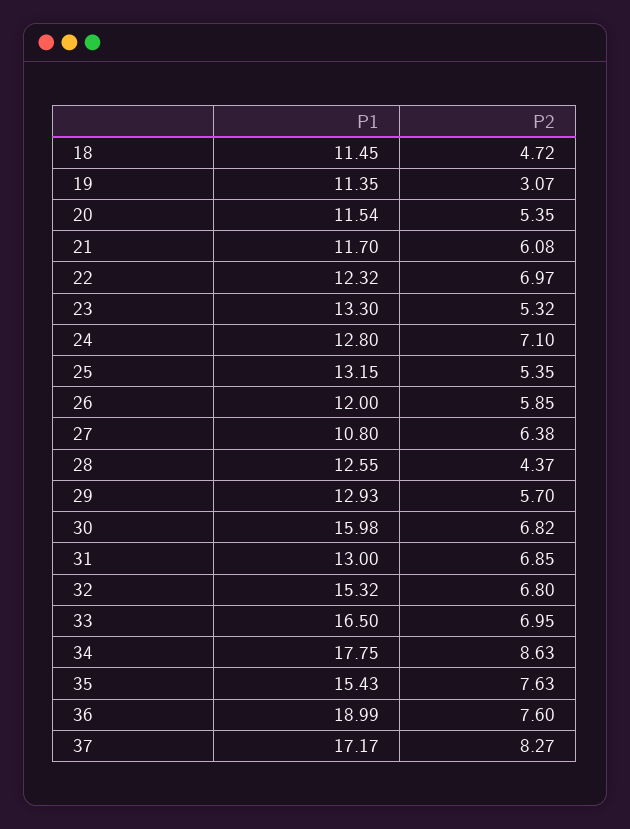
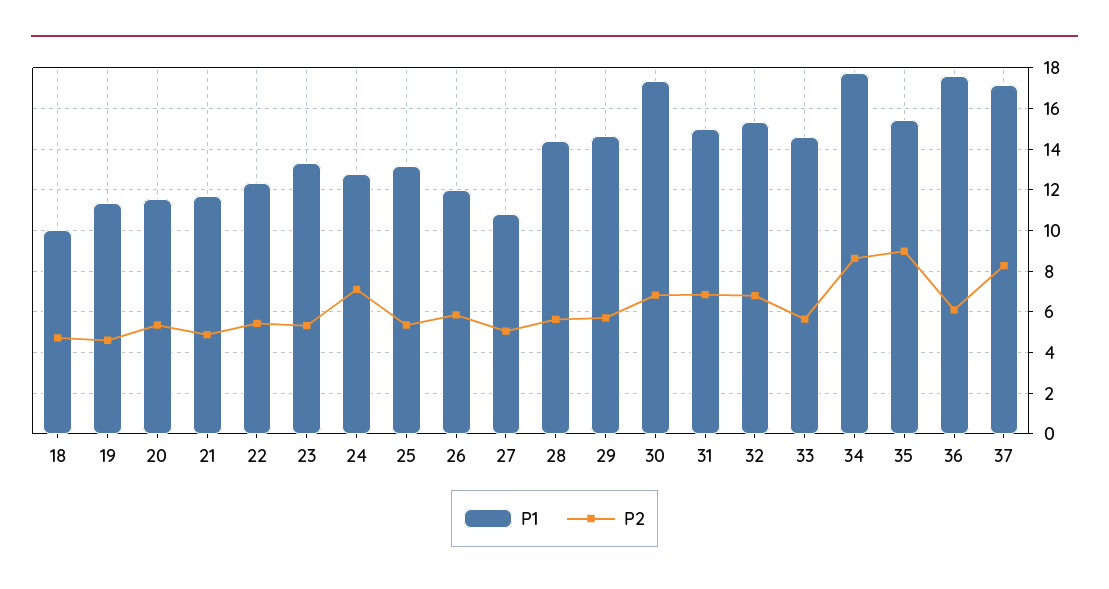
P1, 18: 11.45 -> 10
P2, 19: 3.07 -> 4.5
P2, 21: 6.08 -> 5
P2, 22: 6.97 -> 5.5
P2, 27: 6.38 -> 5
P1, 28: 12.55 -> 14.5
P2, 28: 4.37 -> 5.5
P1, 29: 12.93 -> 14.5
P1, 30: 15.98 -> 17.5
P1, 31: 13 -> 15
P1, 33: 16.5 -> 14.5
P2, 33: 6.95 -> 5.5
P2, 35: 7.63 -> 9
P1, 36: 18.99 -> 17.5
P2, 36: 7.6 -> 6

